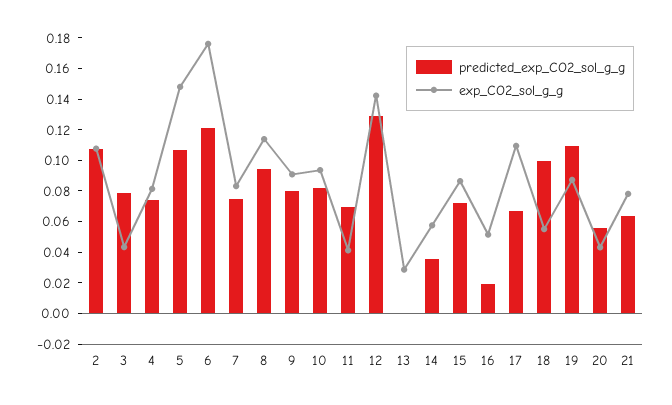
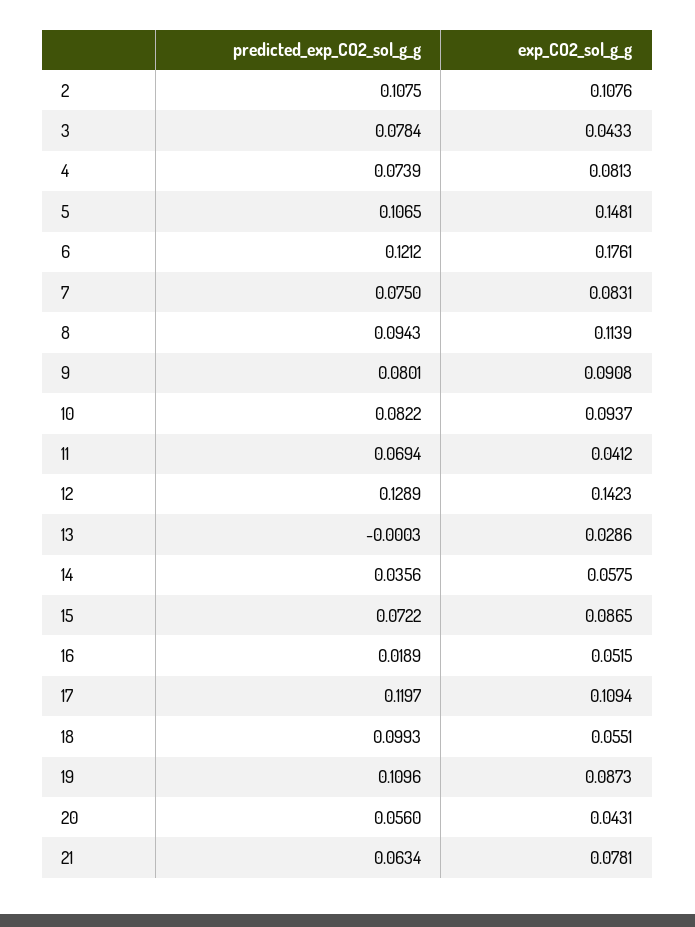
predicted_exp_CO2_sol_g_g, 17: 0.07 -> 0.1197

